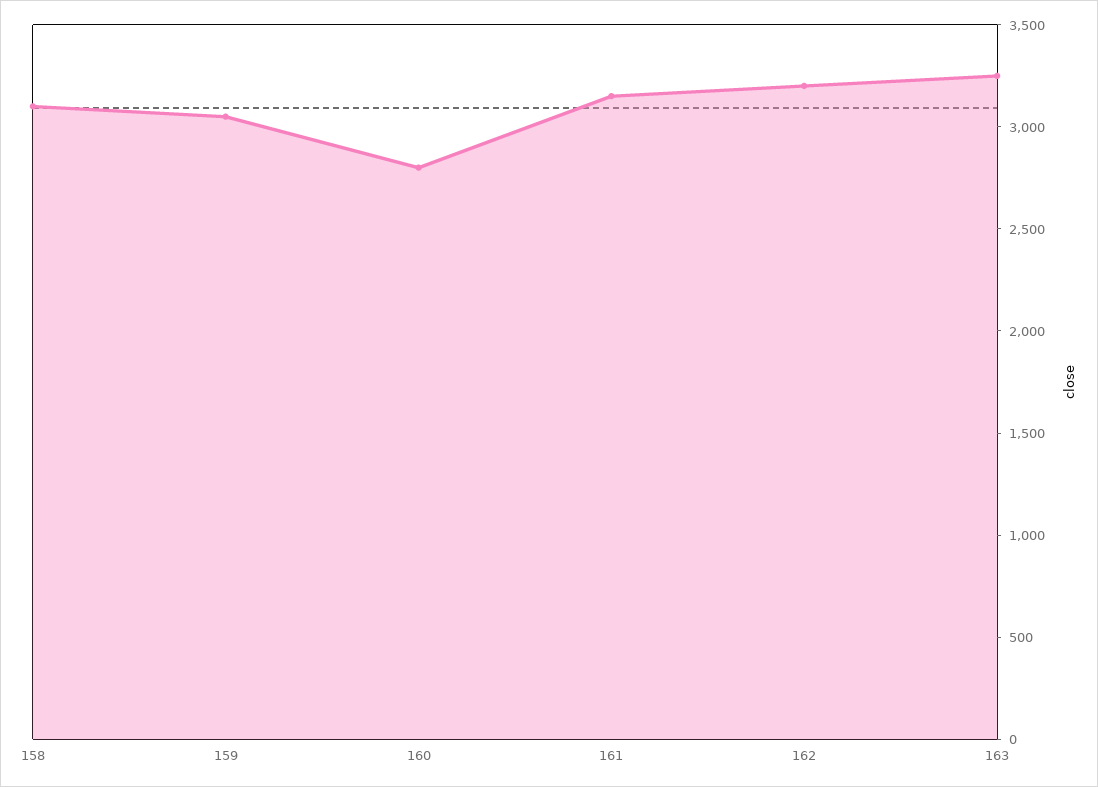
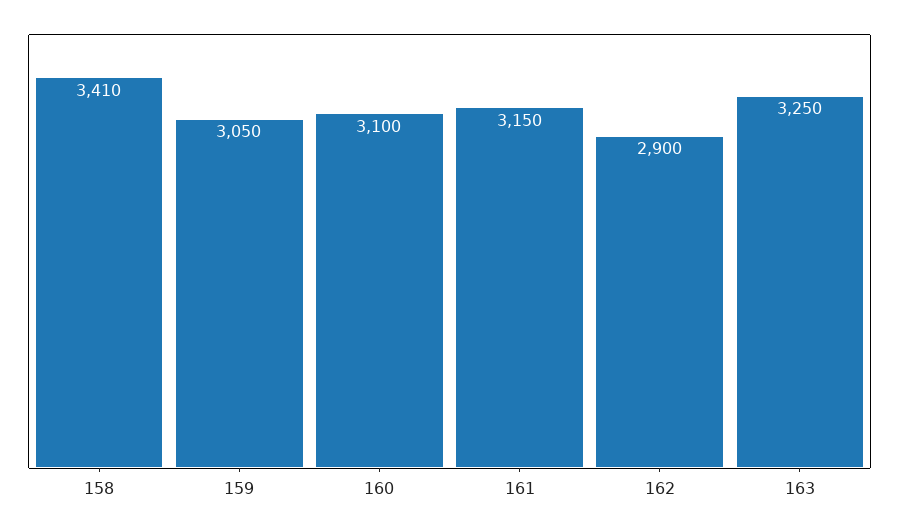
158: 3100 -> 3410
160: 2800 -> 3100
162: 3200 -> 2900

